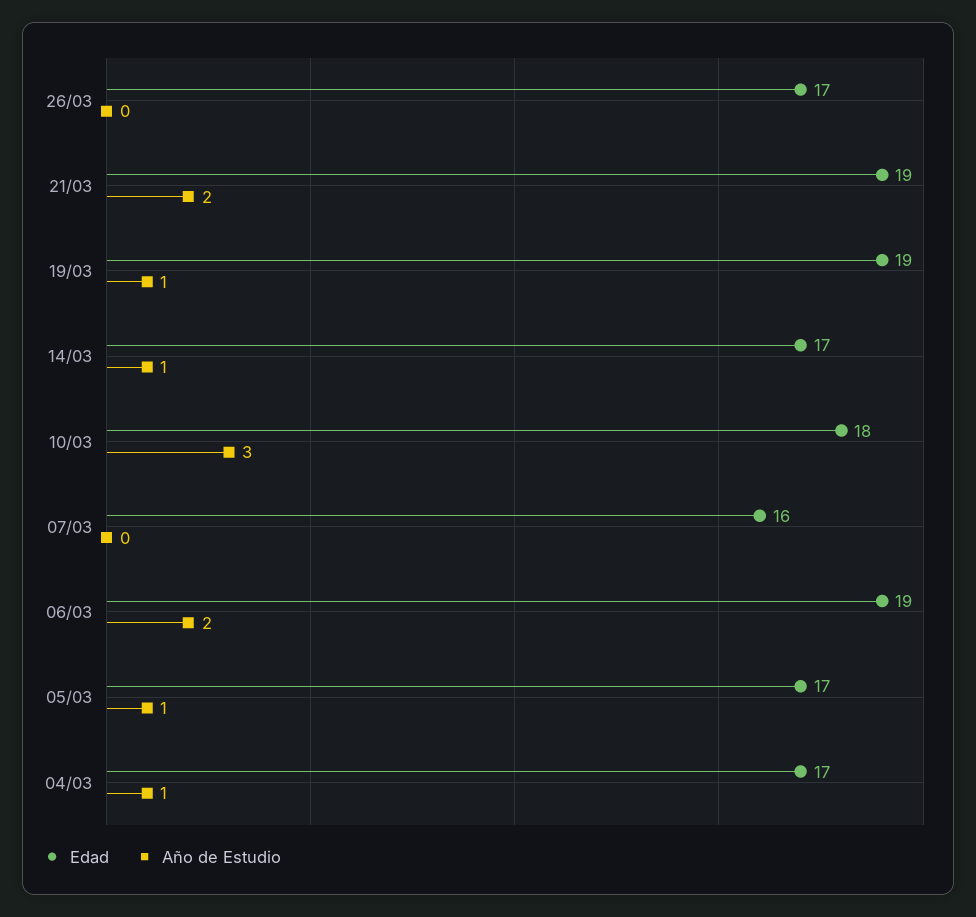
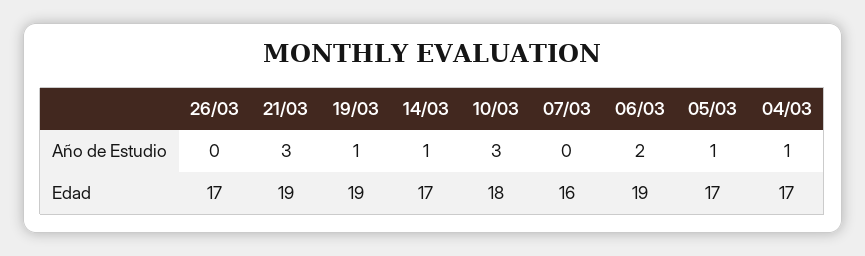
Año de Estudio, 21/03: 2 -> 3

